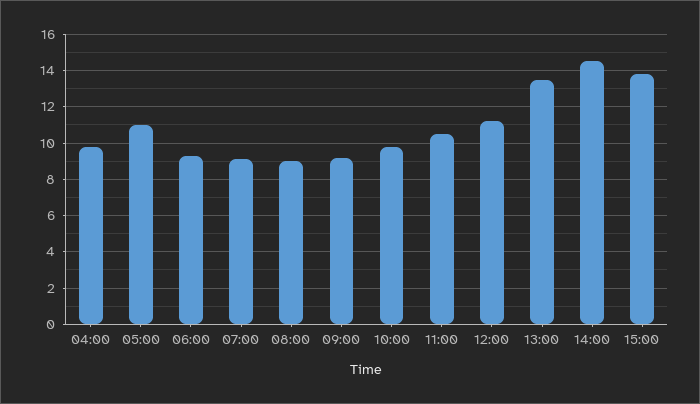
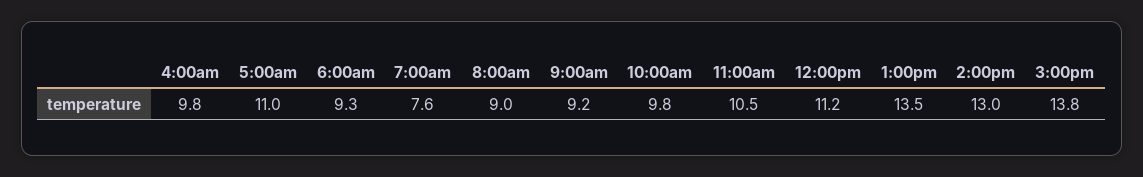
07:00: 9 -> 7.6
14:00: 14.5 -> 13

